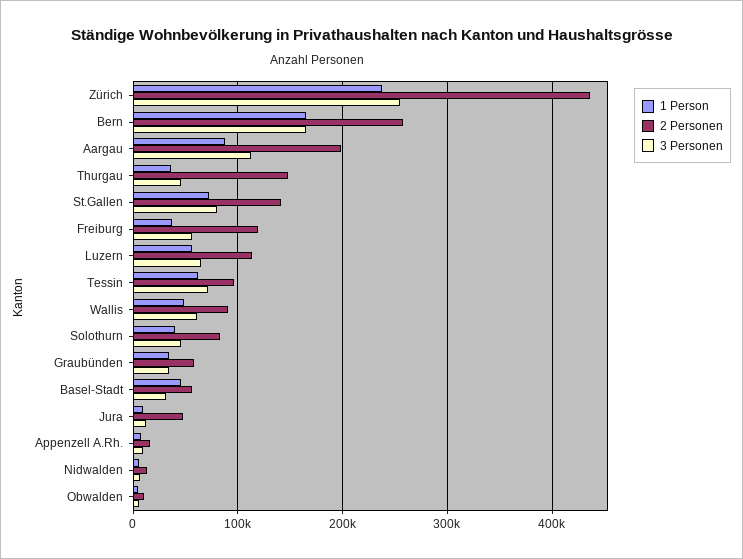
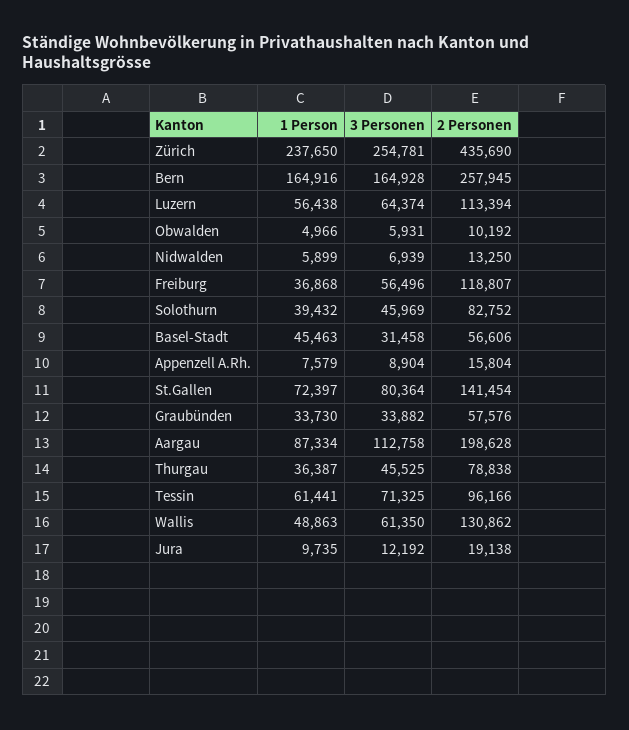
2 Personen, Thurgau: 150000 -> 78838
2 Personen, Wallis: 90000 -> 130862
2 Personen, Jura: 50000 -> 19138

